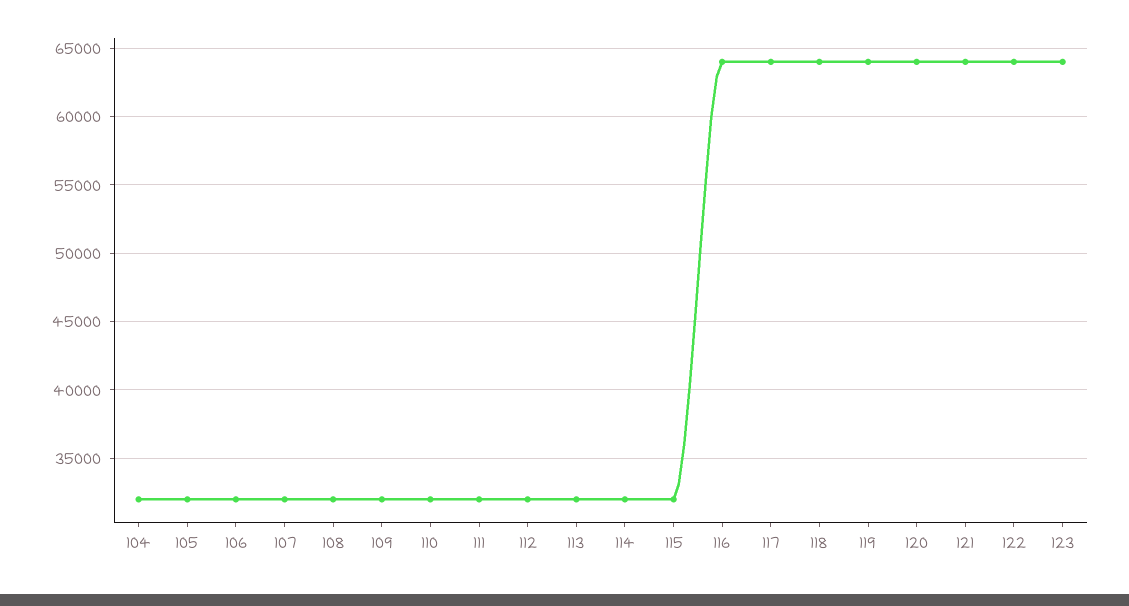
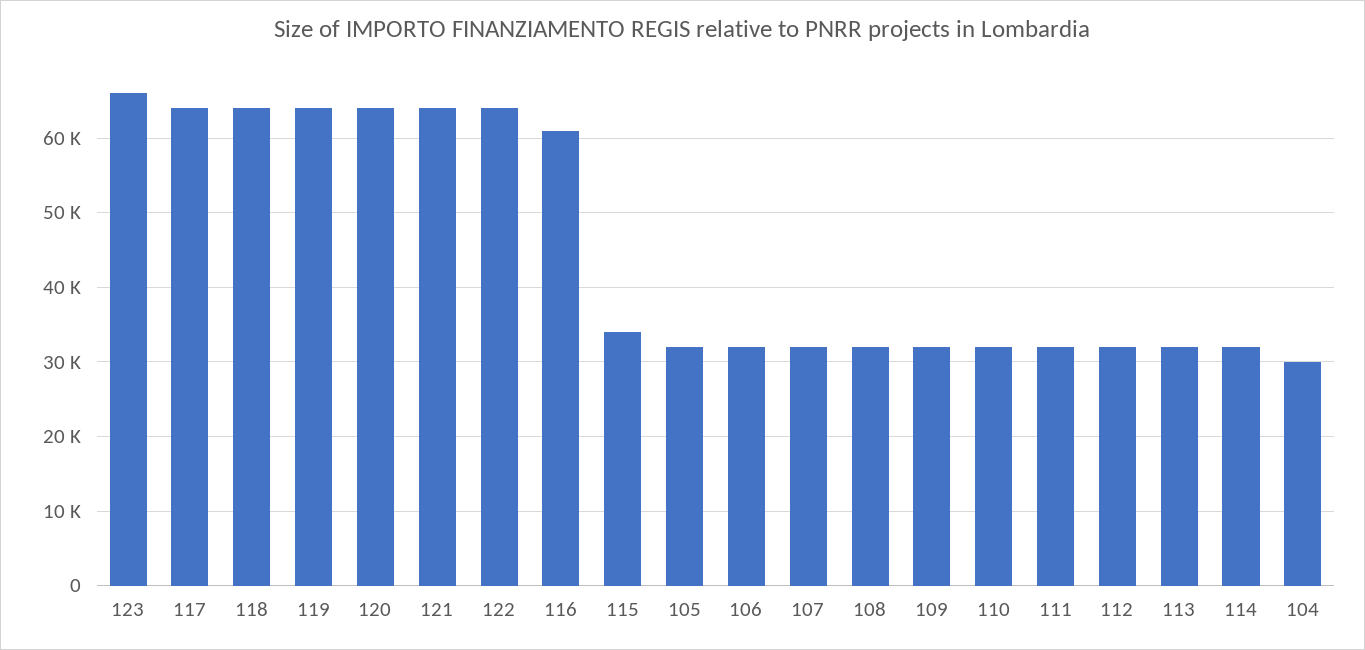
104: 32000 -> 30000
115: 32000 -> 34000
116: 64000 -> 61000
123: 64000 -> 66000

